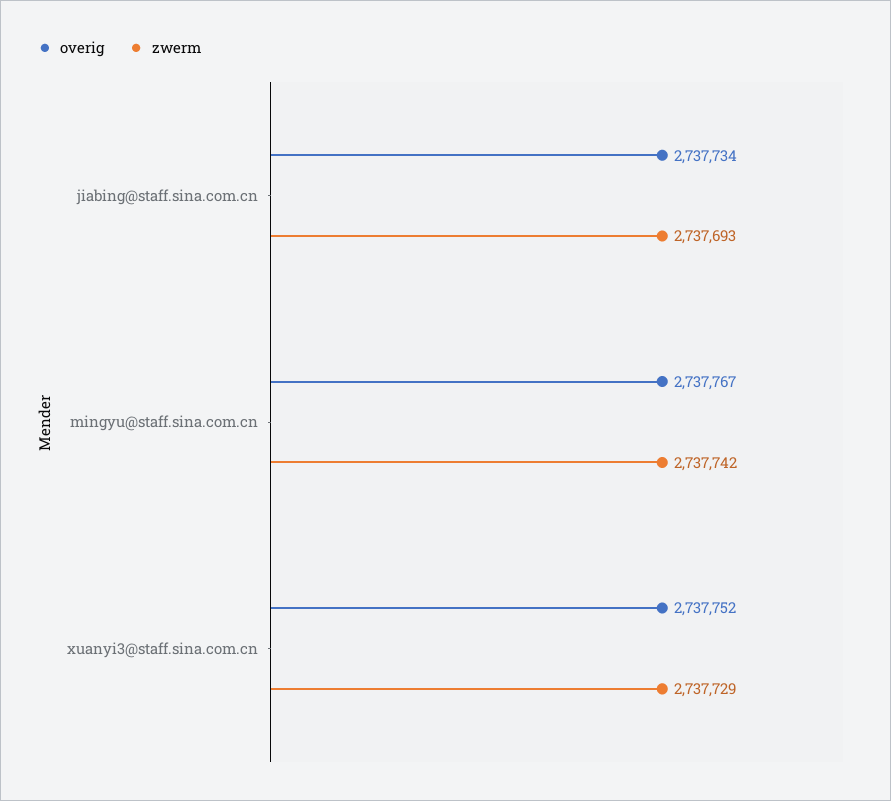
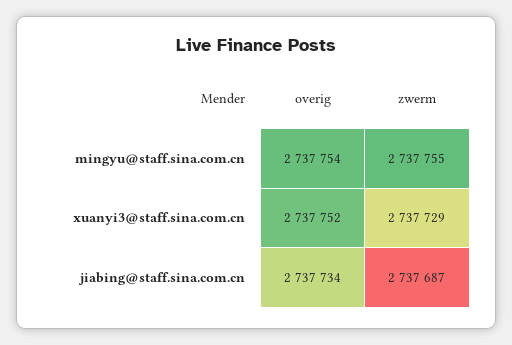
zwerm, jiabing@staff.sina.com.cn: 2737693 -> 2737687
overig, mingyu@staff.sina.com.cn: 2737767 -> 2737754
zwerm, mingyu@staff.sina.com.cn: 2737742 -> 2737755

